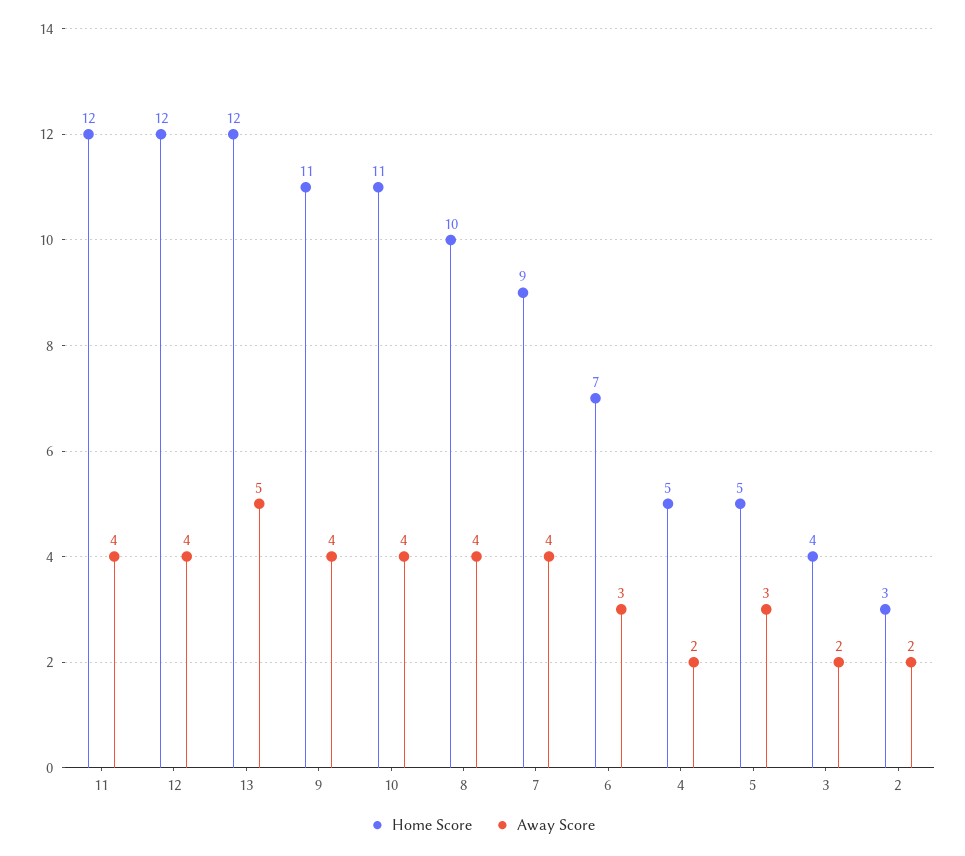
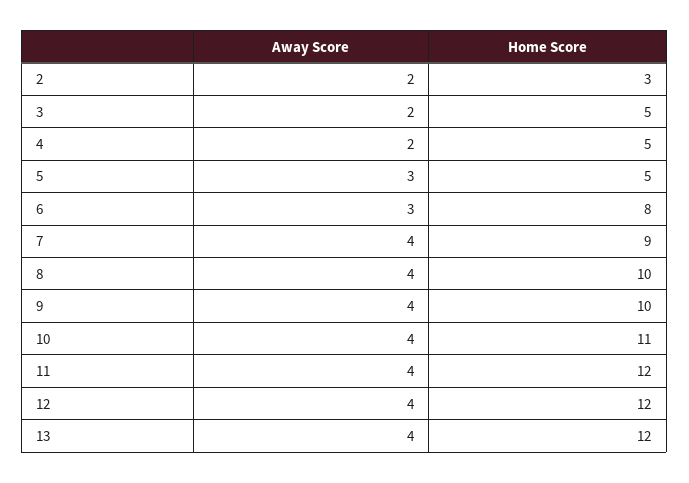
Away Score, 13: 5 -> 4
Home Score, 9: 11 -> 10
Home Score, 6: 7 -> 8
Home Score, 3: 4 -> 5

